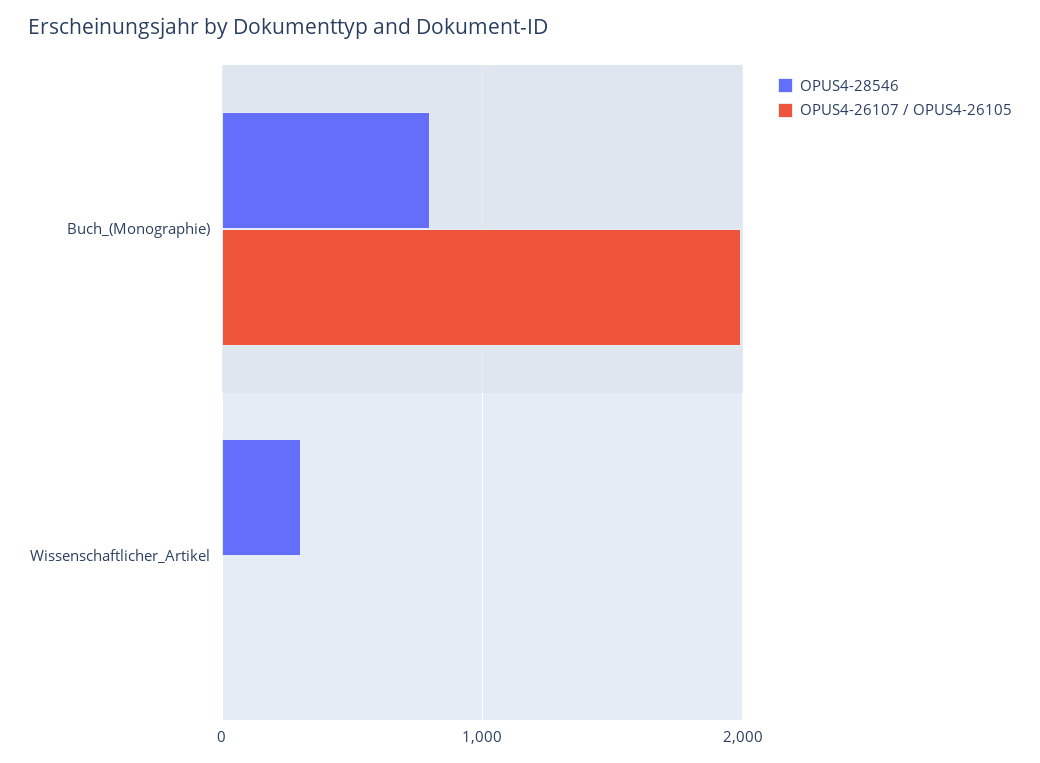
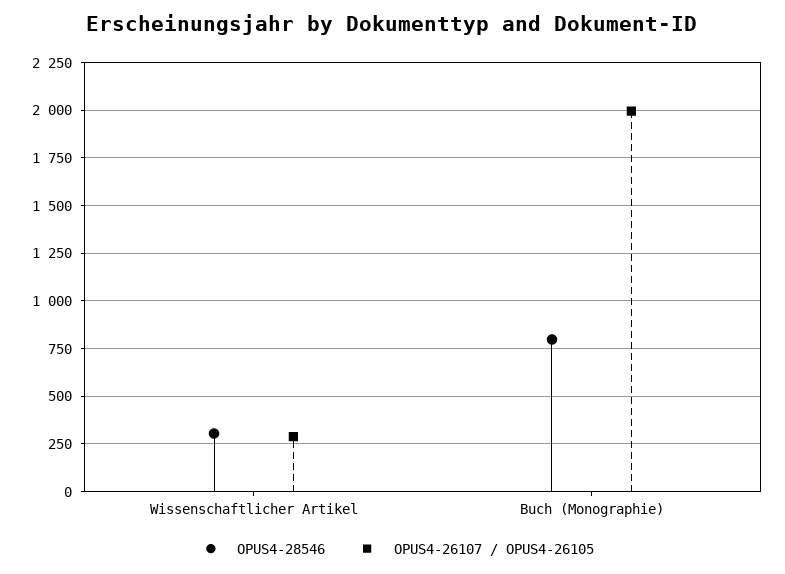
OPUS4-26107 / OPUS4-26105, Wissenschaftlicher_Artikel: 0 -> 300

